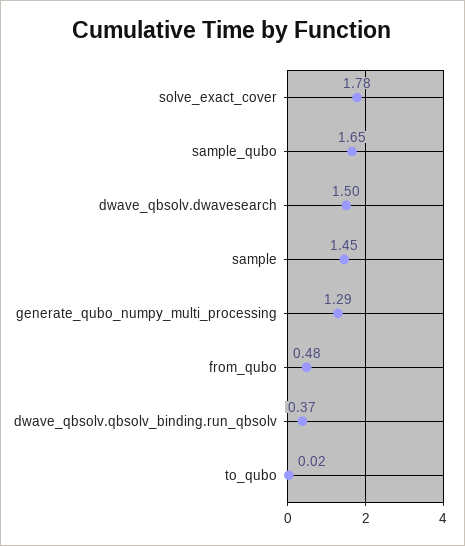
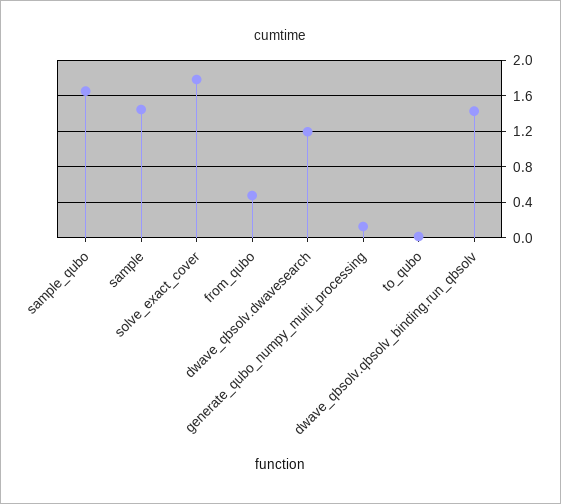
dwave_qbsolv.dwavesearch: 1.5 -> 1.2
generate_qubo_numpy_multi_processing: 1.29 -> 0.1
dwave_qbsolv.qbsolv_binding.run_qbsolv: 0.37 -> 1.4

